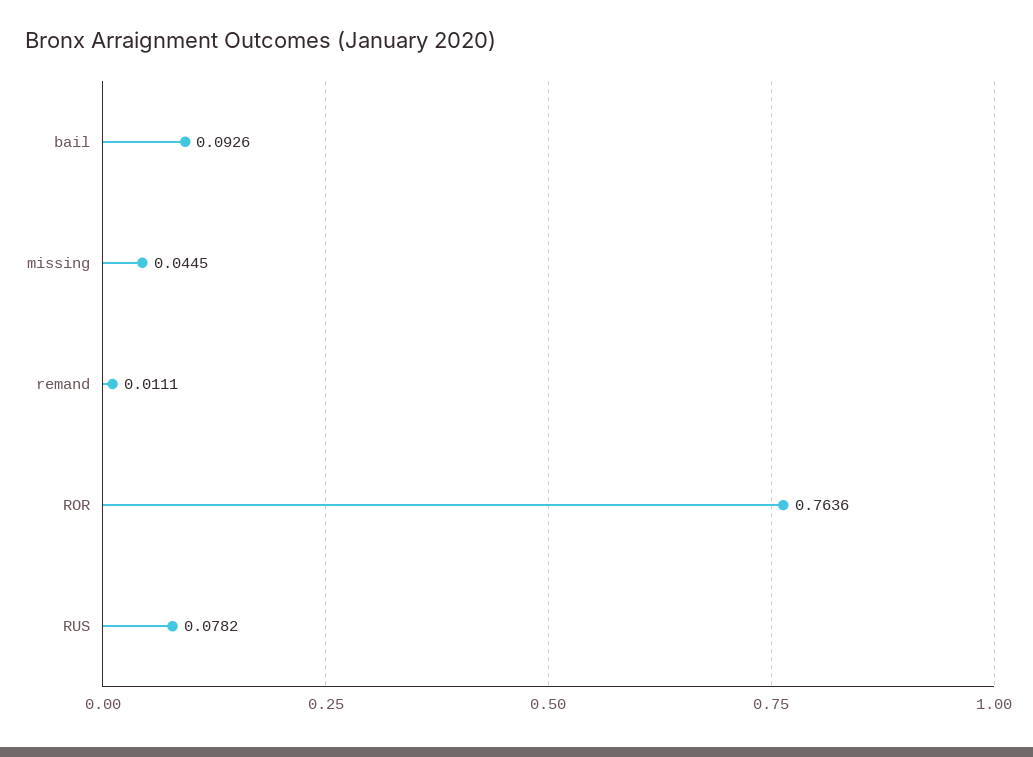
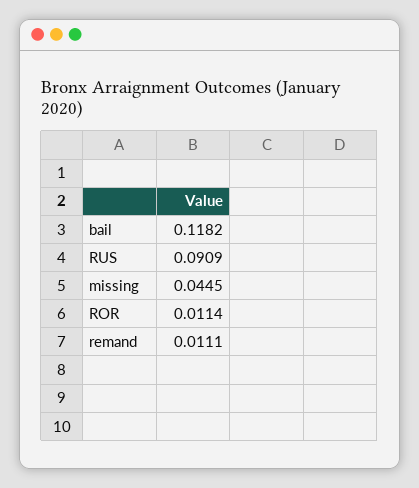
bail: 0.0926 -> 0.1182
ROR: 0.7636 -> 0.0114
RUS: 0.0782 -> 0.0909

